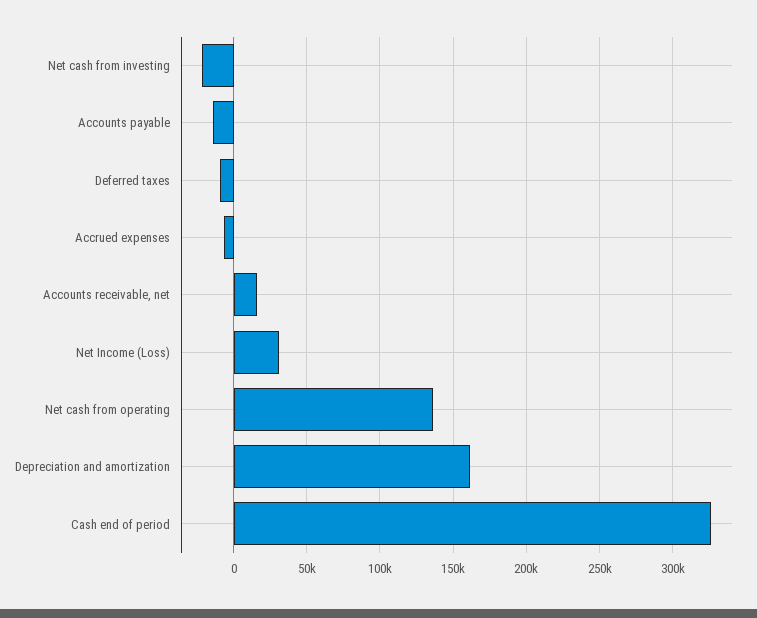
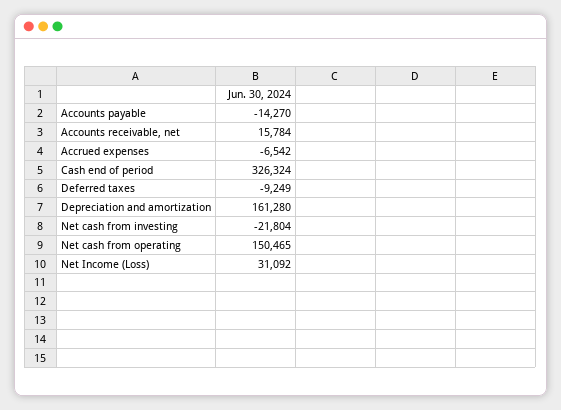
Net cash from operating: 135000 -> 150465

